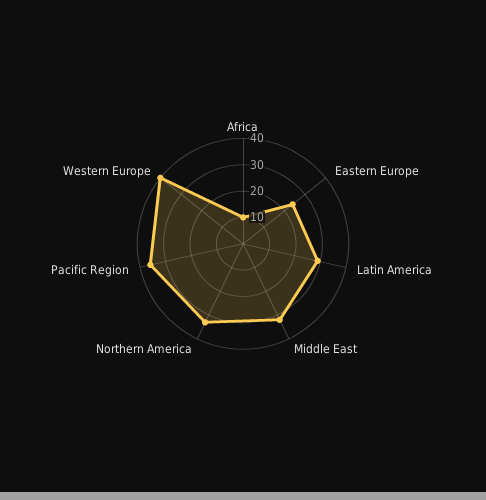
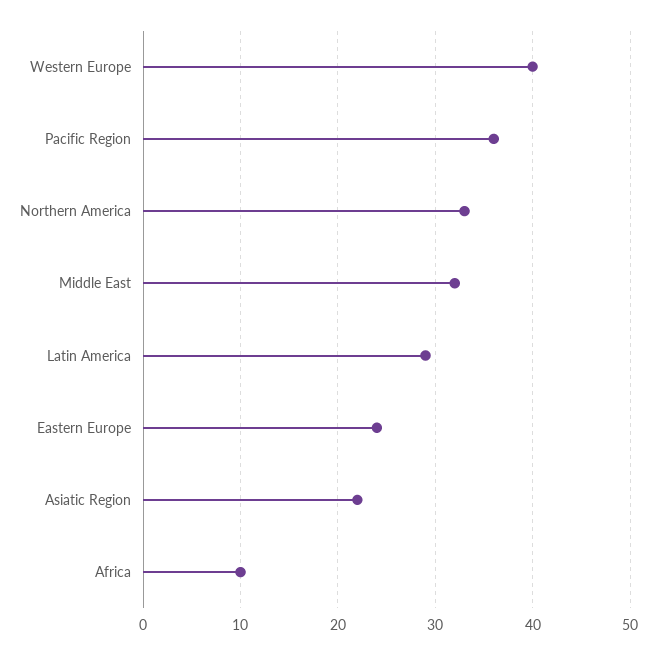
Asiatic Region: none -> 22

